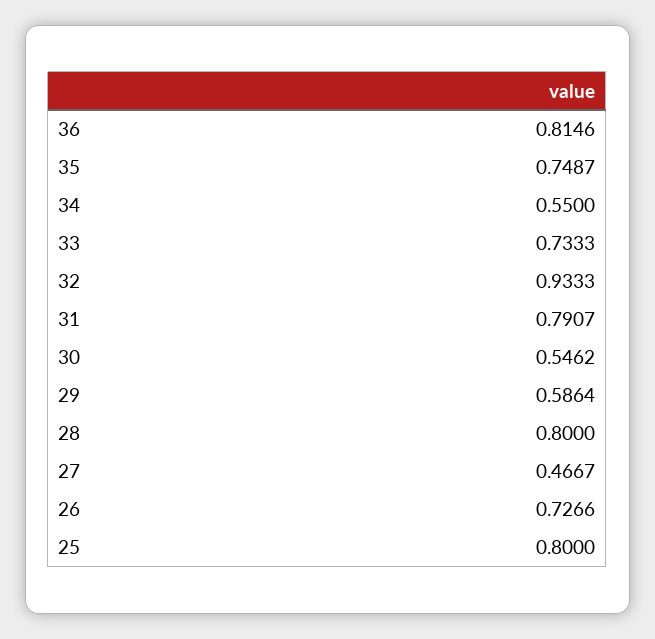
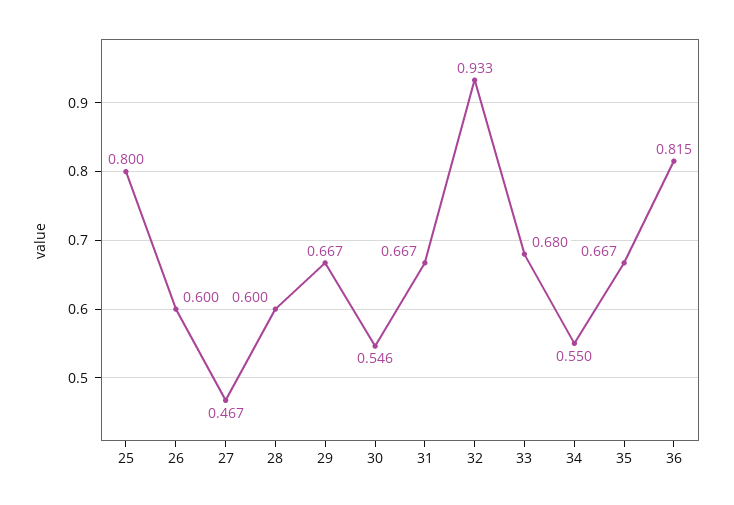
35: 0.7487 -> 0.667
33: 0.7333 -> 0.68
31: 0.7907 -> 0.667
29: 0.5864 -> 0.667
28: 0.8 -> 0.6
26: 0.7266 -> 0.6

